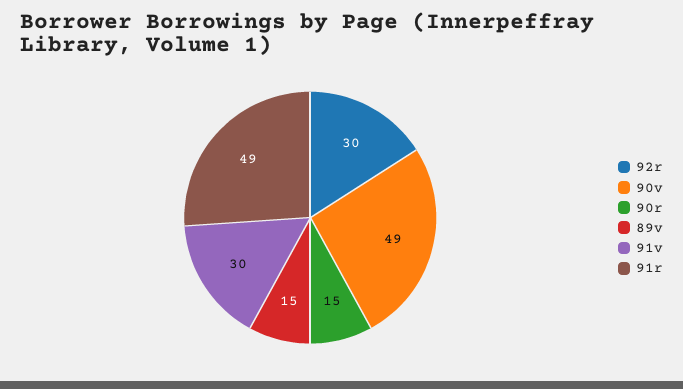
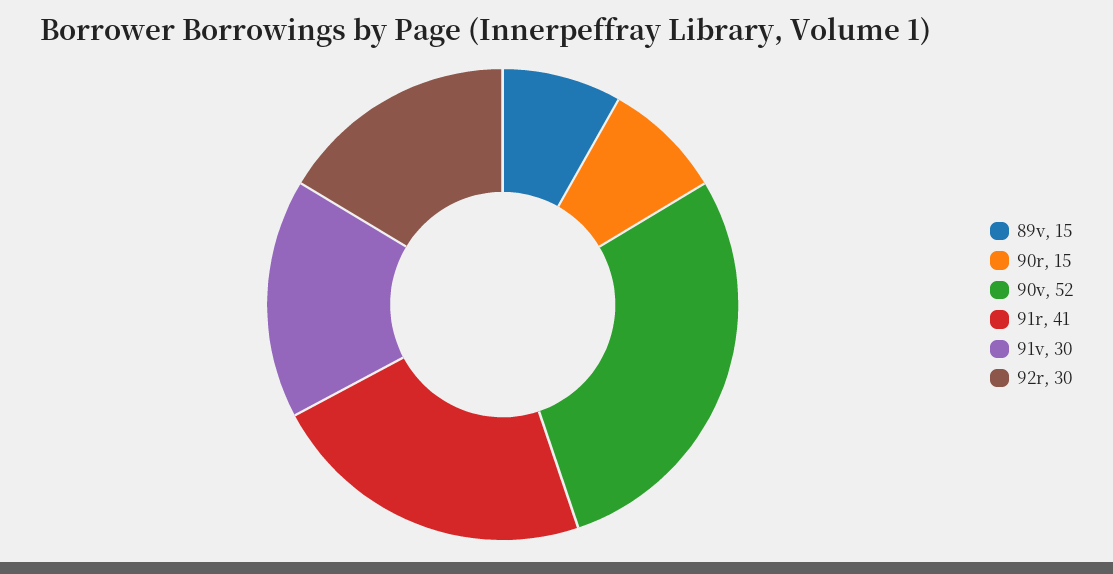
90v: 49 -> 52
91r: 49 -> 41

